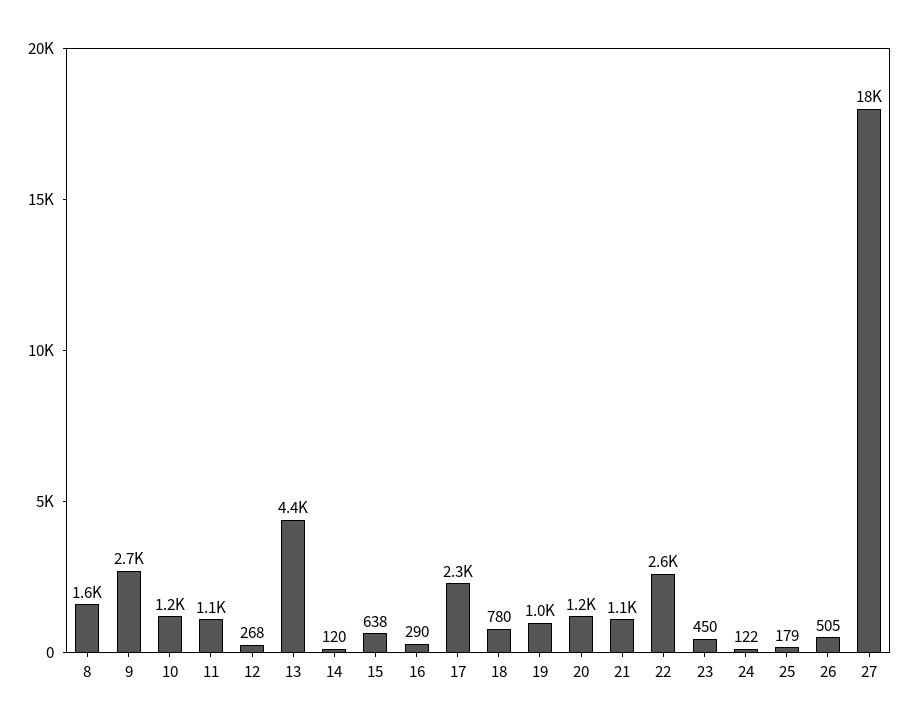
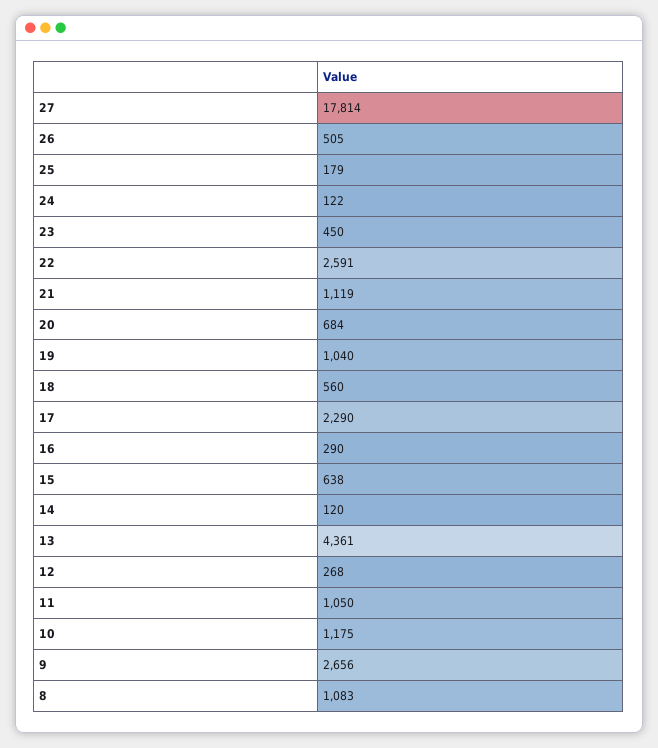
8: 1600 -> 1083
18: 780 -> 560
20: 1200 -> 684

